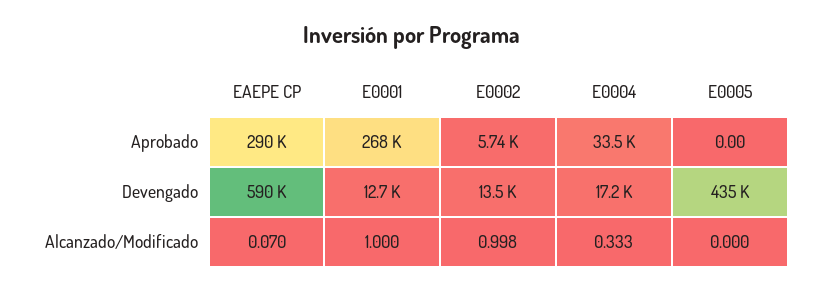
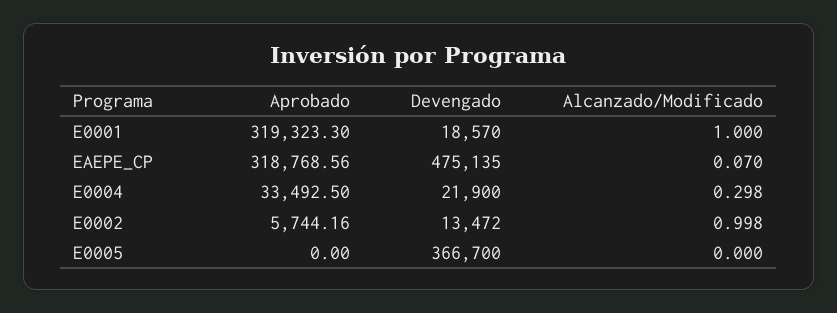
EAEPE CP, Aprobado: 290000 -> 318768.56
E0001, Aprobado: 268000 -> 319323.3
EAEPE CP, Devengado: 590000 -> 475135
E0001, Devengado: 12700 -> 18570
E0004, Devengado: 17200 -> 21900
E0005, Devengado: 435000 -> 366700
E0004, Alcanzado/Modificado: 0.333 -> 0.298

